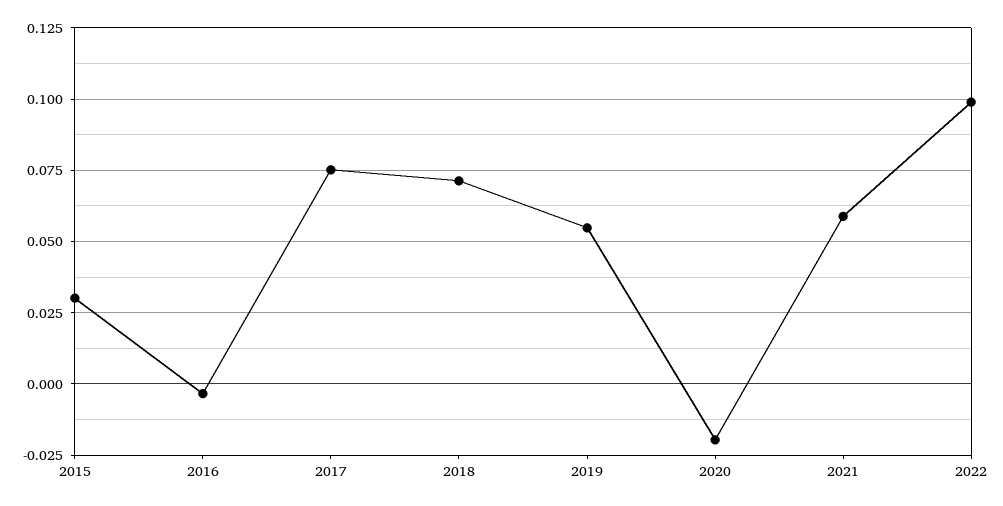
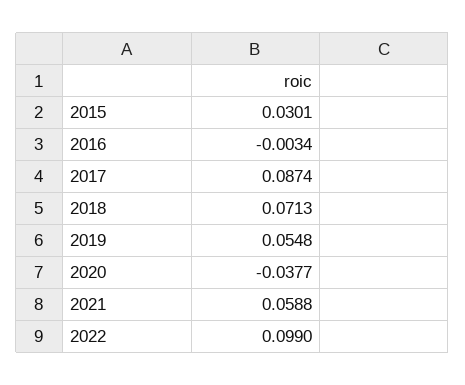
2017: 0.075 -> 0.0874
2020: -0.02 -> -0.0377

